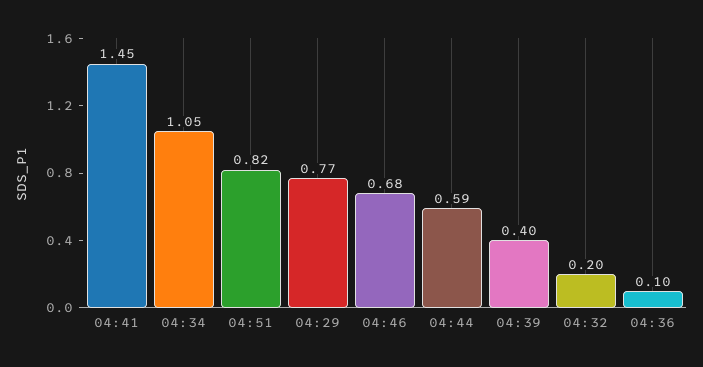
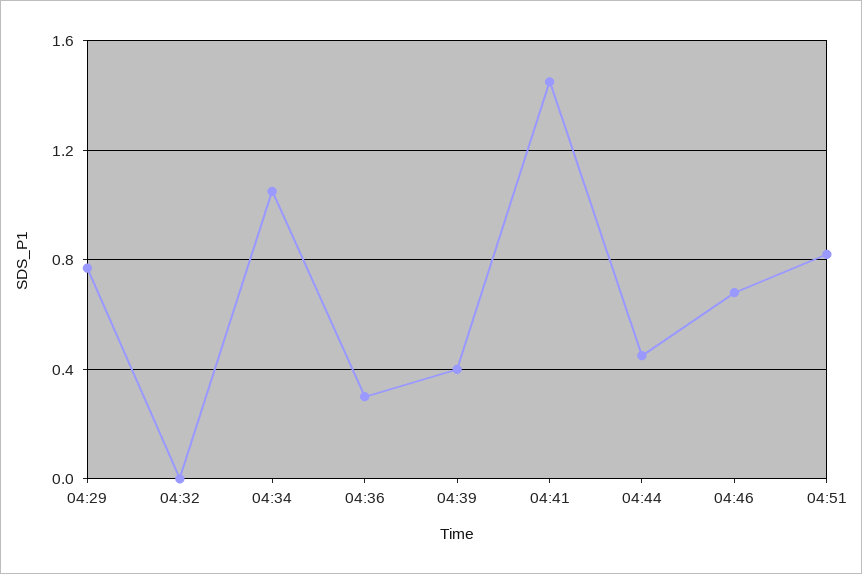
04:44: 0.59 -> 0.45
04:32: 0.2 -> 0
04:36: 0.1 -> 0.3

